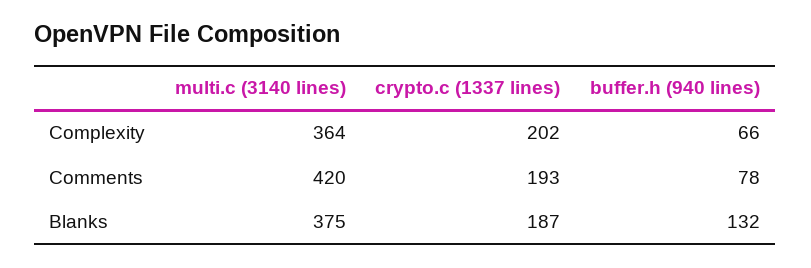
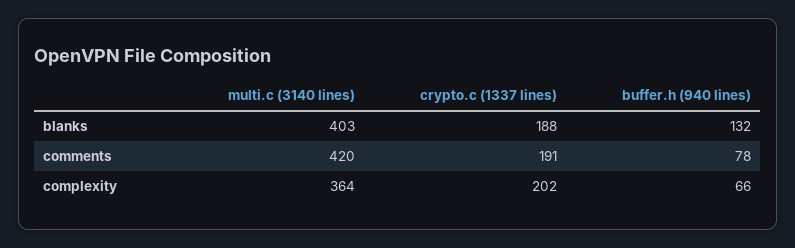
crypto.c (1337 lines), Comments: 193 -> 191
multi.c (3140 lines), Blanks: 375 -> 403
crypto.c (1337 lines), Blanks: 187 -> 188

